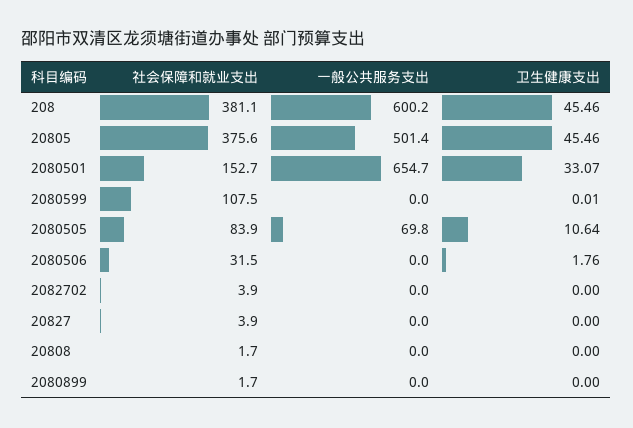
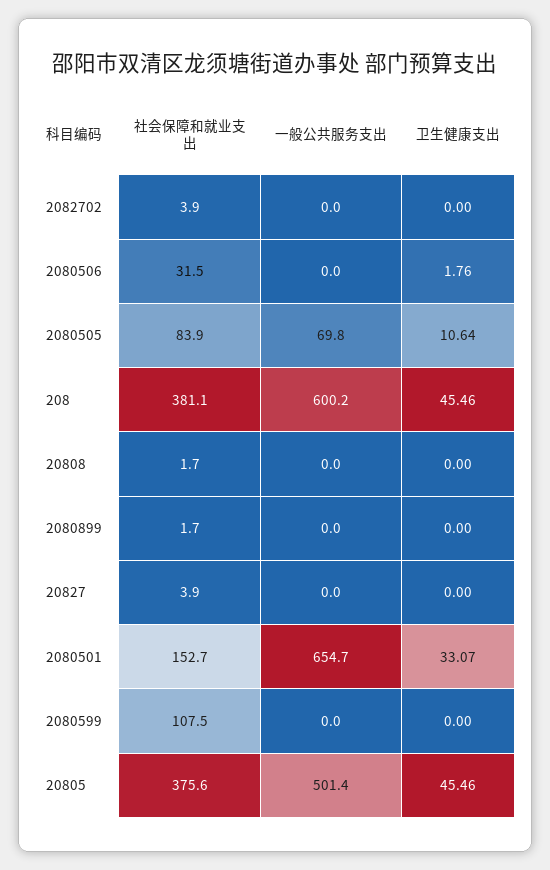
卫生健康支出, 2080599: 0.01 -> 0

